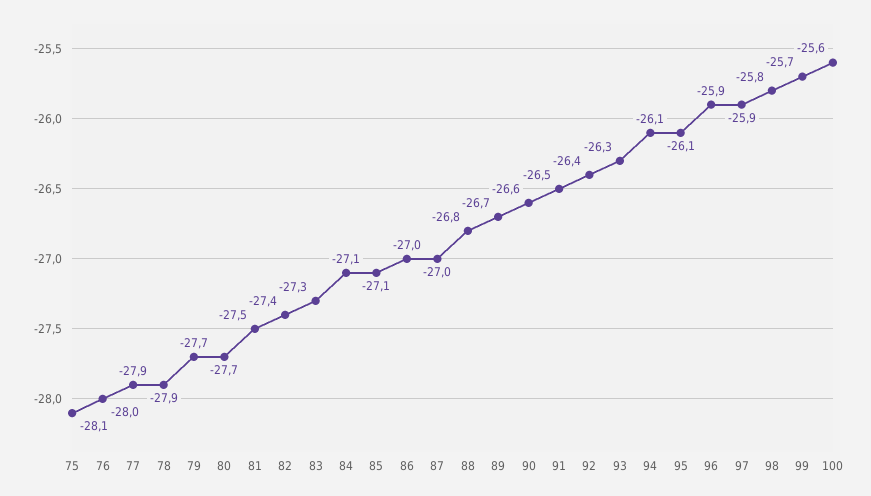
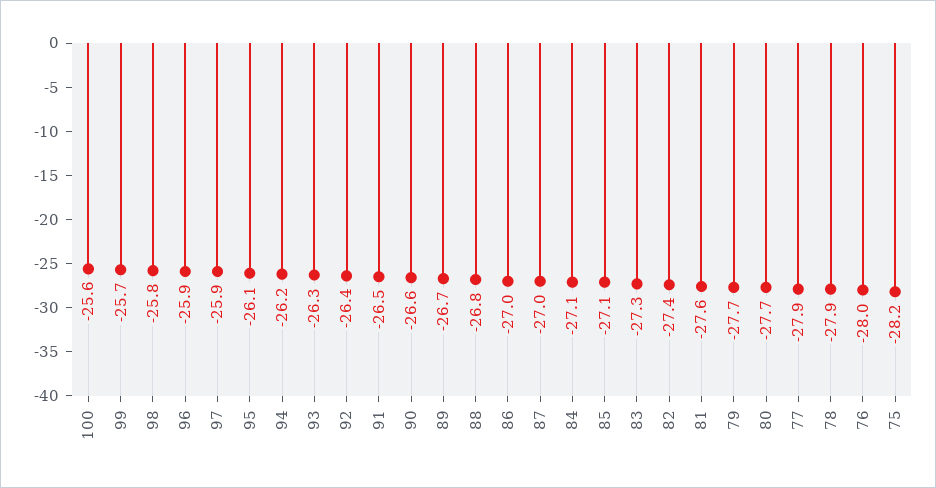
75: -28.1 -> -28.2
81: -27.5 -> -27.6
94: -26.1 -> -26.2

